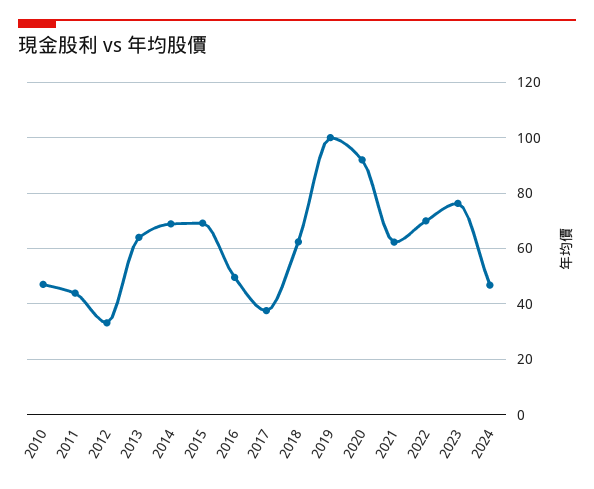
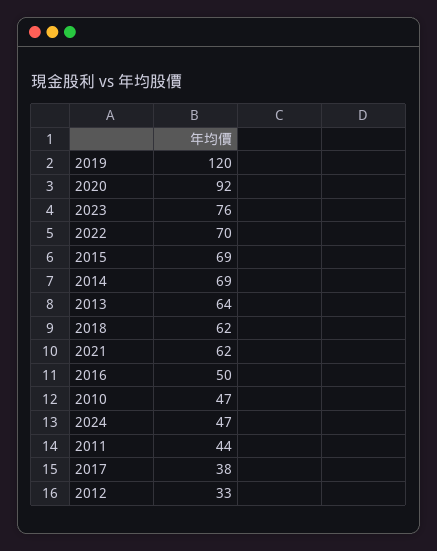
2019: 100 -> 120

